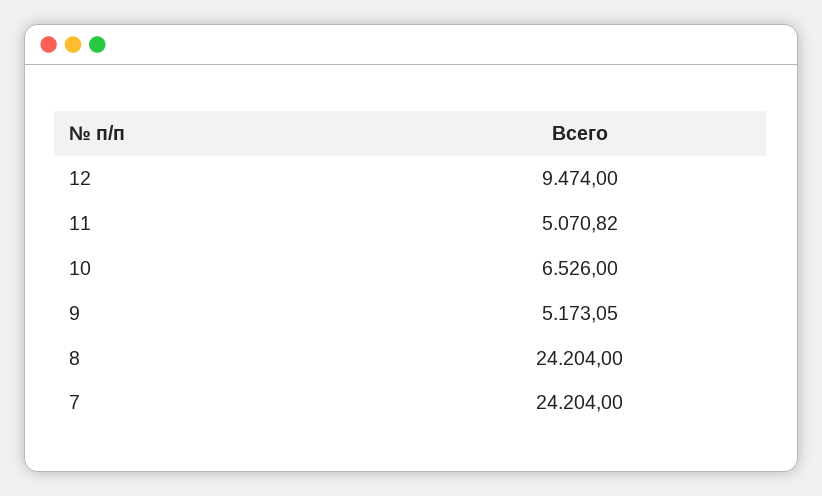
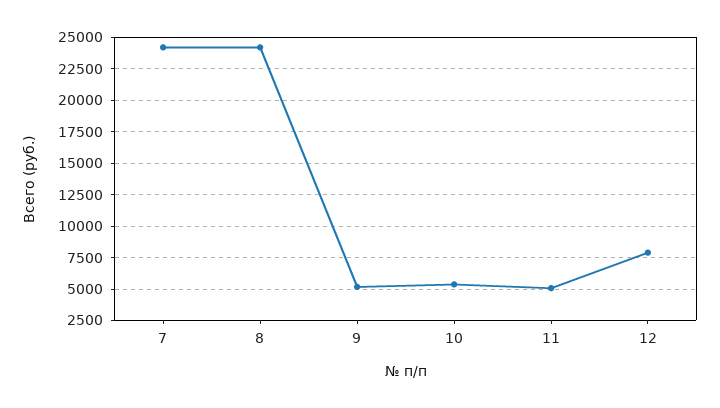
12: 9474 -> 8000
10: 6526 -> 5500

